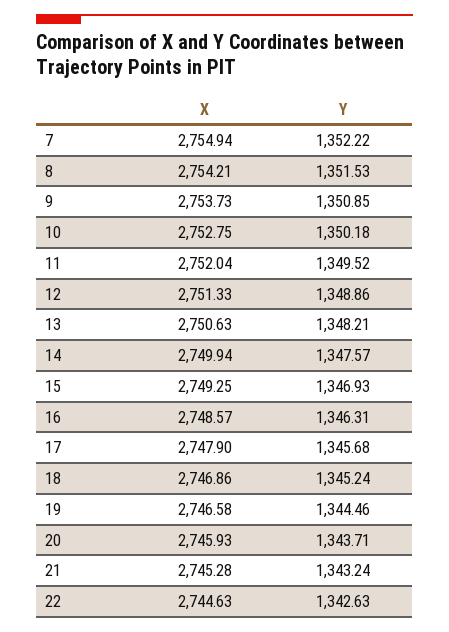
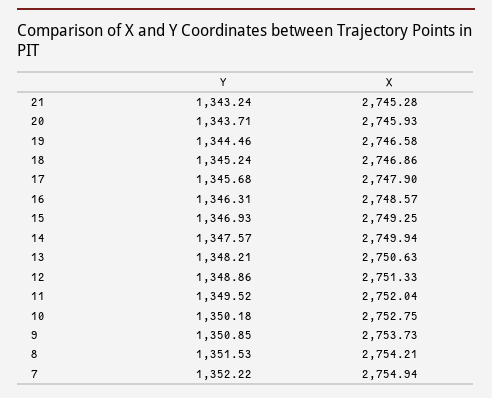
X, 22: 2744.63 -> none
Y, 22: 1342.63 -> none

